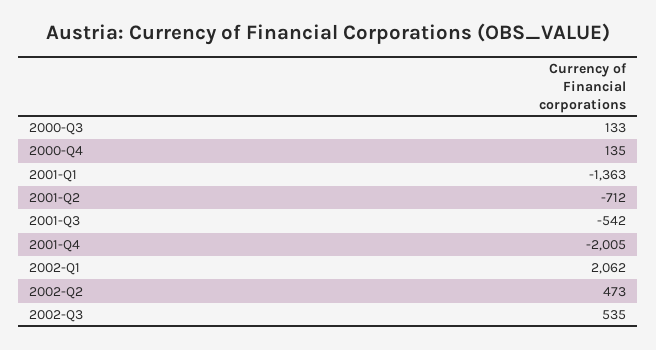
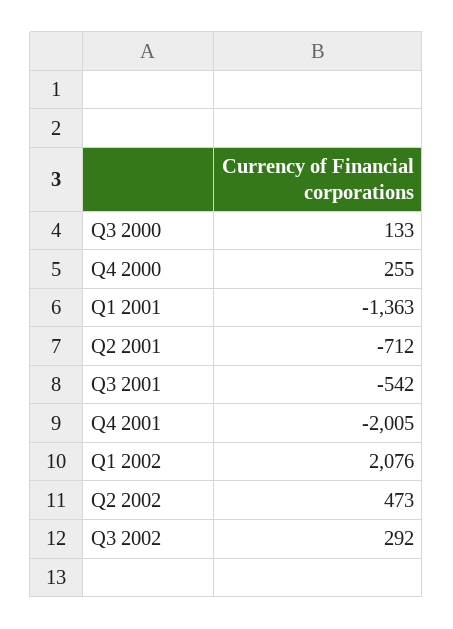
2000-Q4: 135 -> 255
2002-Q1: 2062 -> 2076
2002-Q3: 535 -> 292

